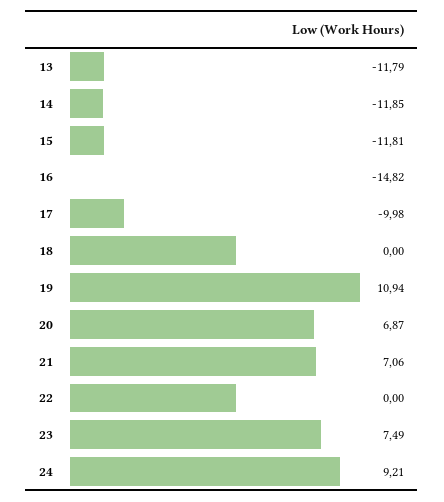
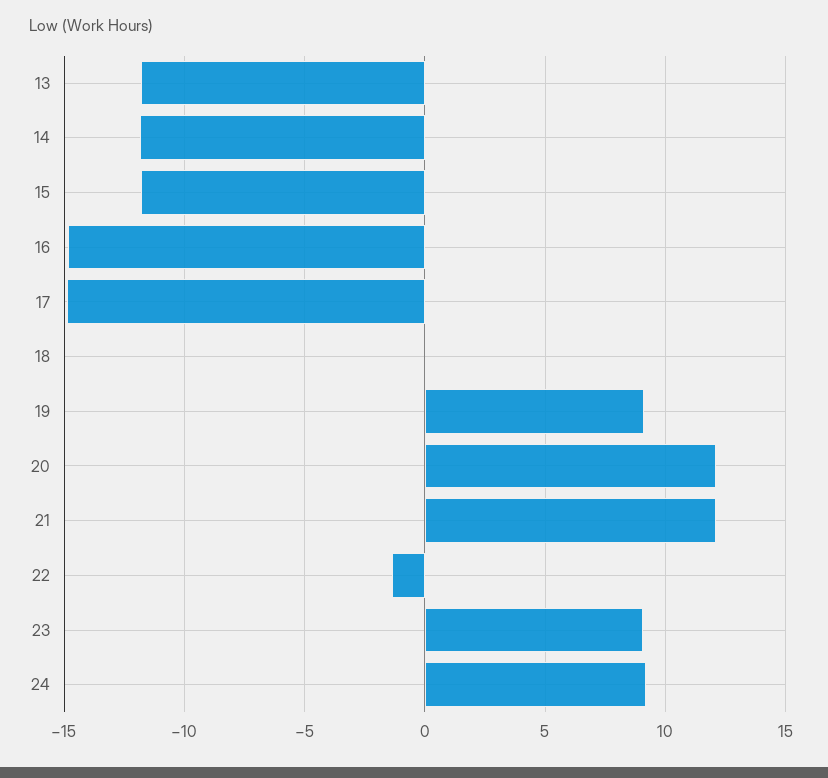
17: -9.98 -> -15
19: 10.94 -> 9
20: 6.87 -> 12
21: 7.06 -> 12
22: 0 -> -1.5
23: 7.49 -> 9

